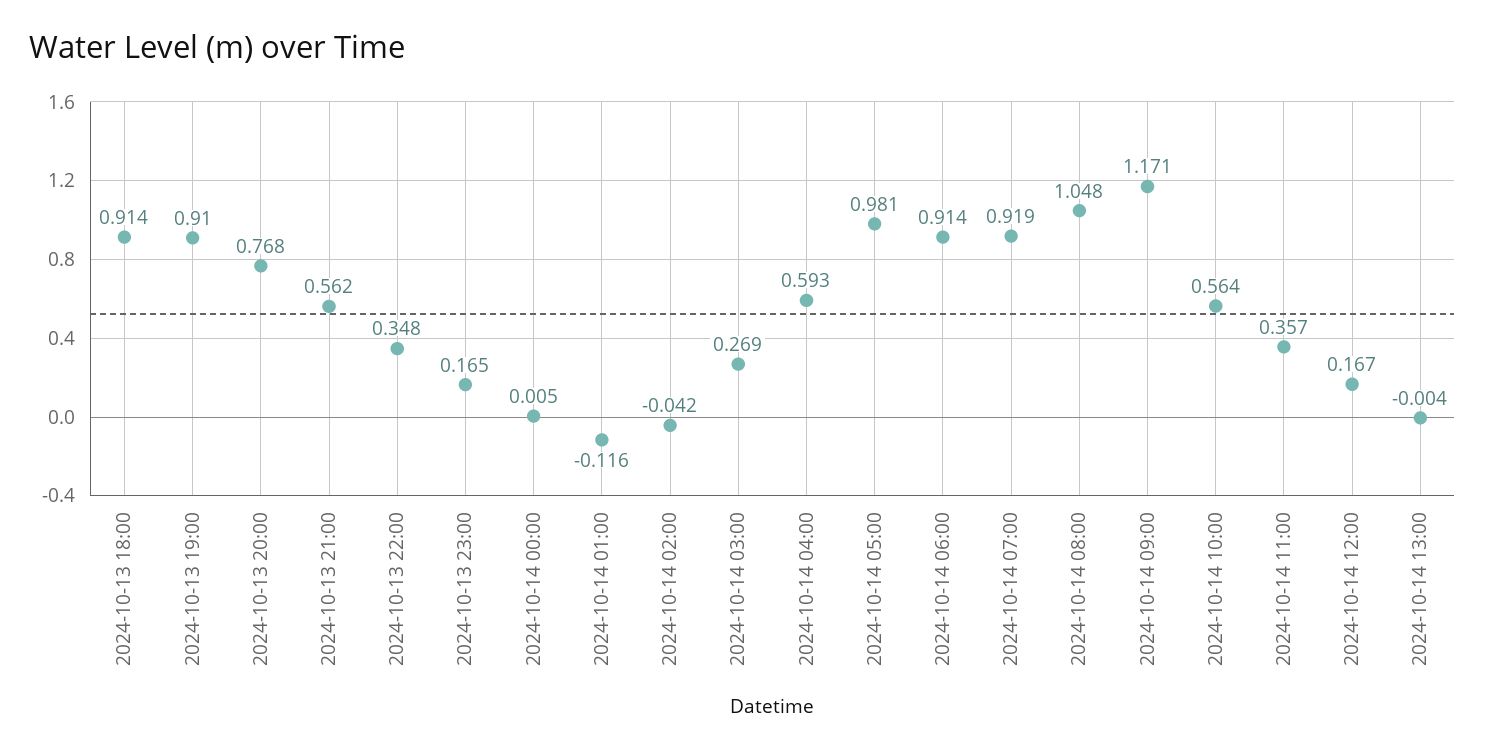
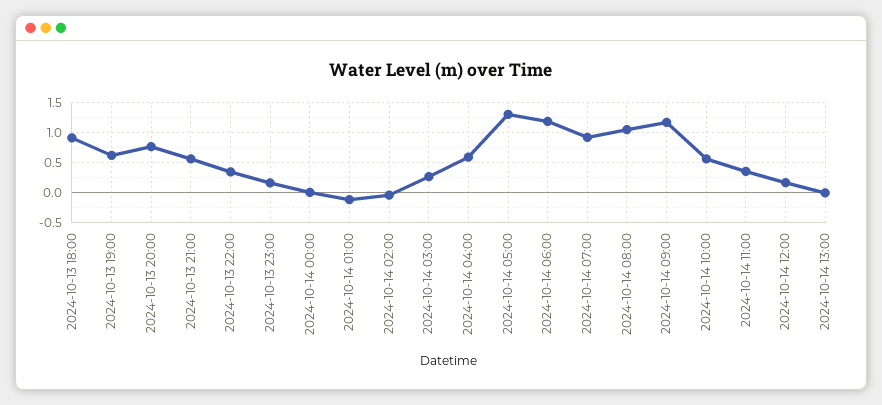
2024-10-13 19:00: 0.91 -> 0.6
2024-10-14 05:00: 0.981 -> 1.3
2024-10-14 06:00: 0.914 -> 1.2

